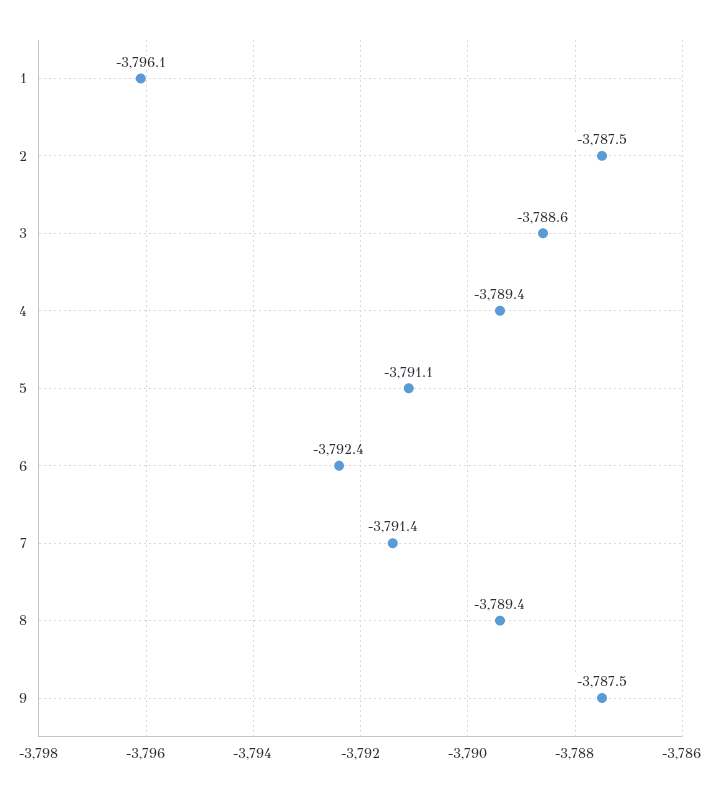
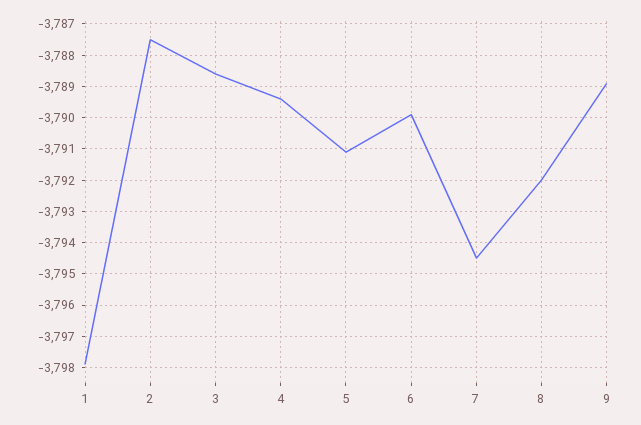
1: -3796.1 -> -3798
6: -3792.4 -> -3790
7: -3791.4 -> -3794.5
8: -3789.4 -> -3792
9: -3787.5 -> -3789

